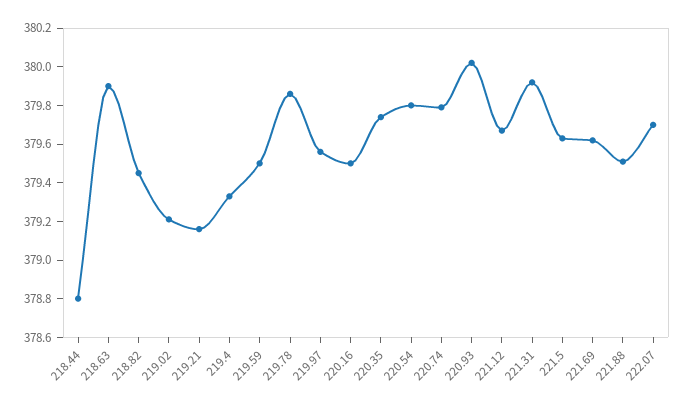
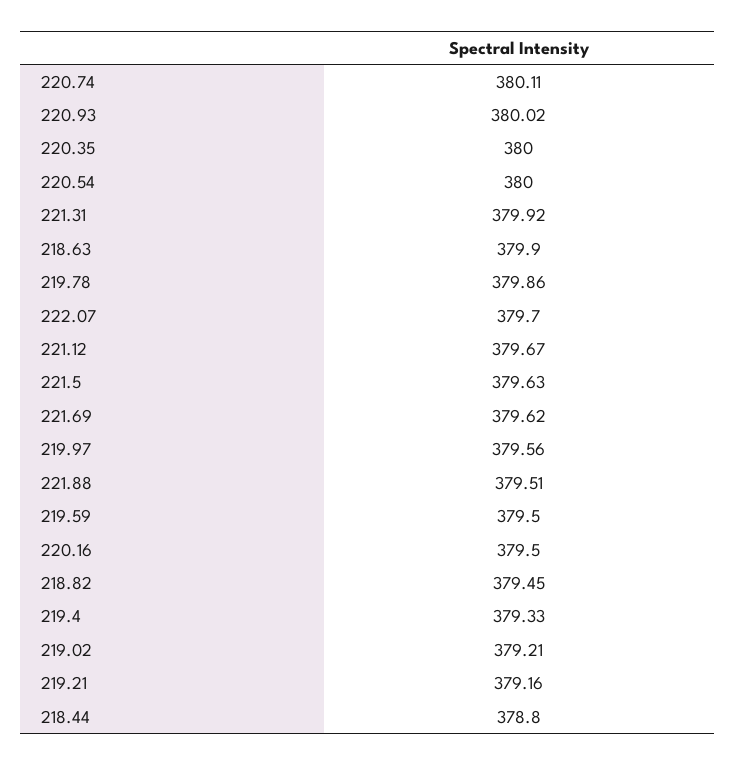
220.35: 379.75 -> 380
220.54: 379.8 -> 380
220.74: 379.8 -> 380.11

